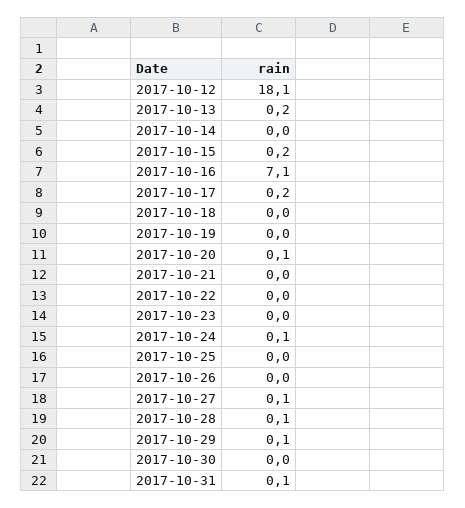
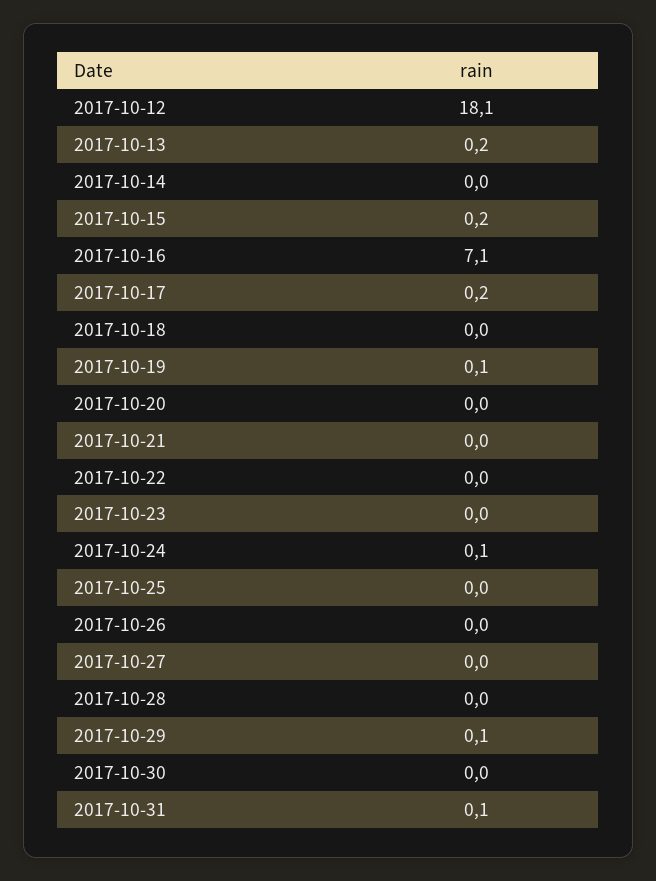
2017-10-19: 0 -> 0.1
2017-10-20: 0.1 -> 0
2017-10-27: 0.1 -> 0
2017-10-28: 0.1 -> 0

